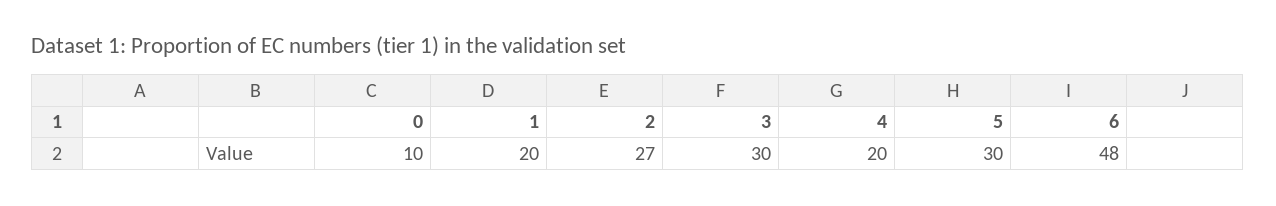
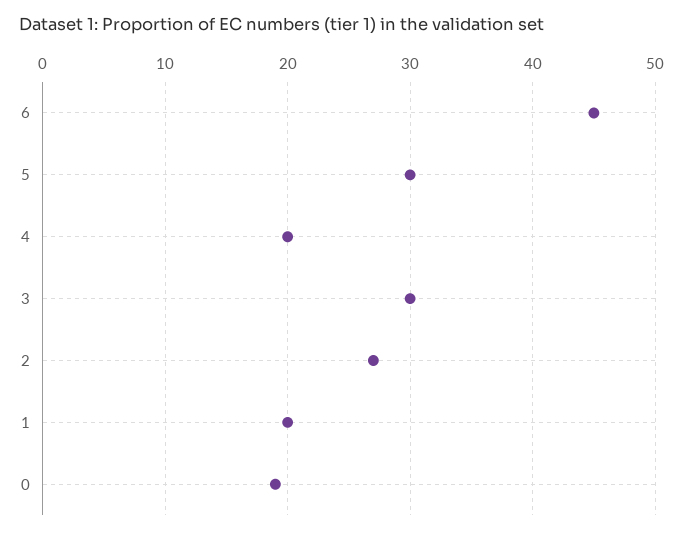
0: 10 -> 19
6: 48 -> 45

